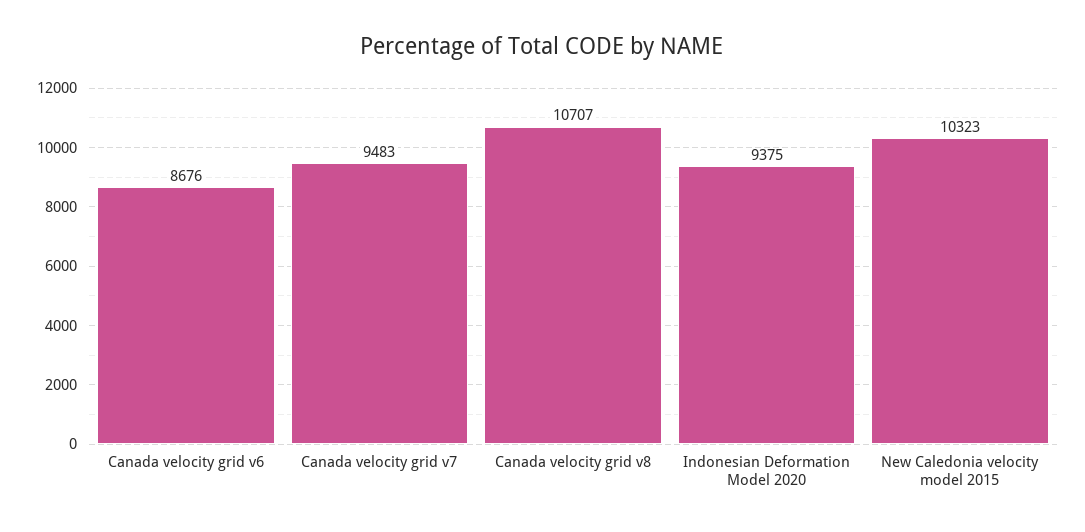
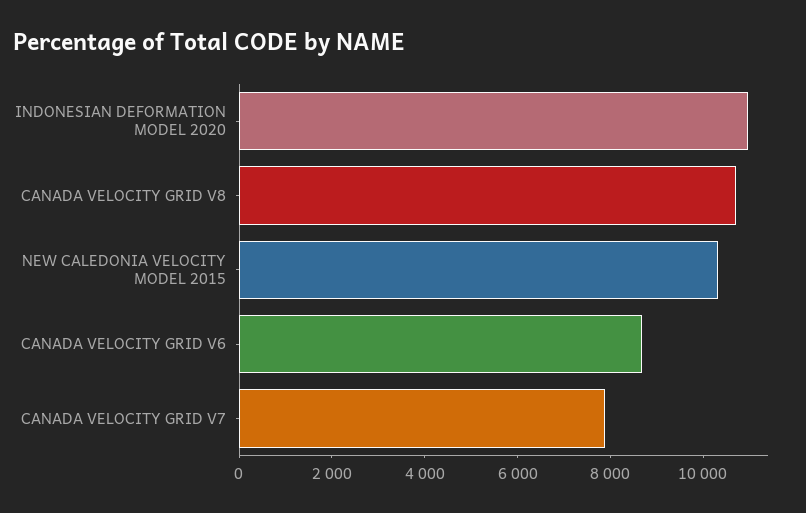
Canada velocity grid v7: 9483 -> 8000
Indonesian Deformation Model 2020: 9375 -> 11000

